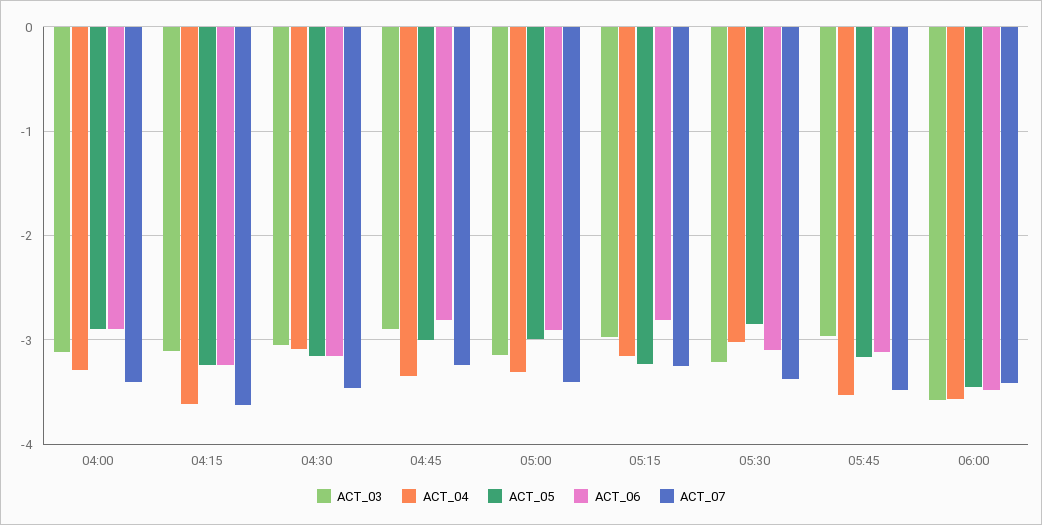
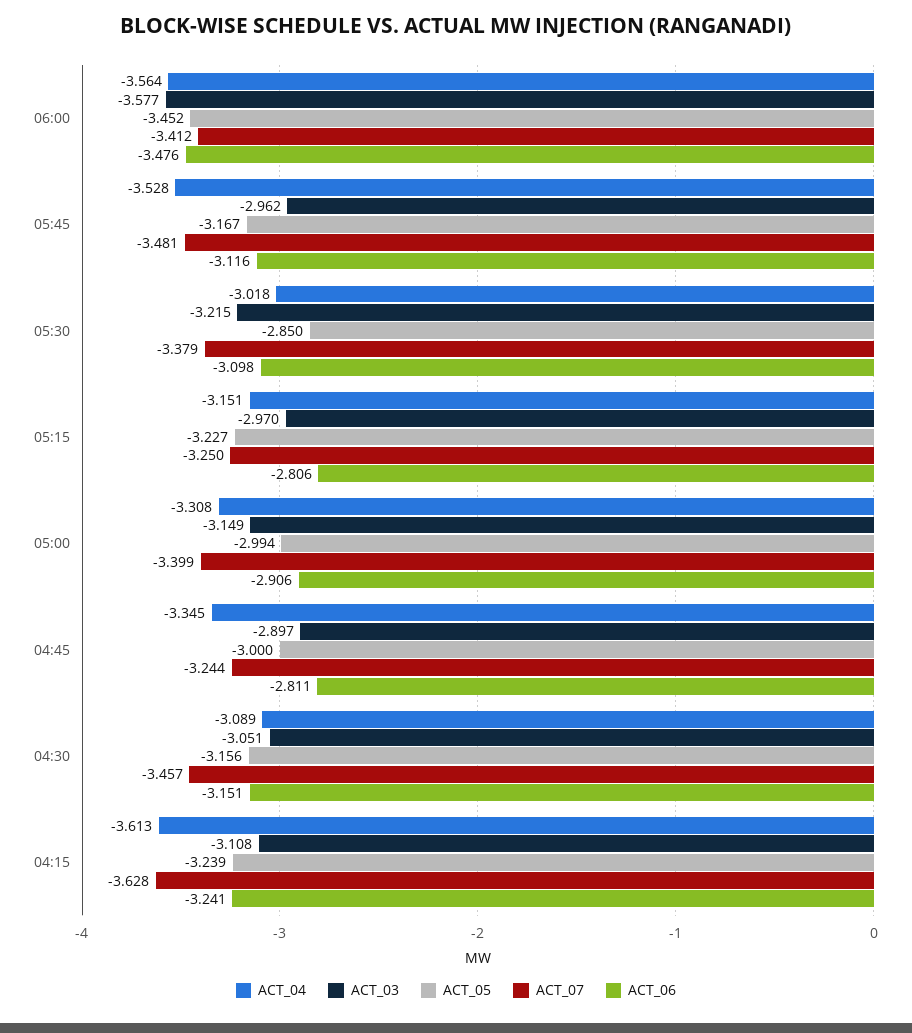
ACT_03, 04:00: -3.1 -> none
ACT_04, 04:00: -3.3 -> none
ACT_05, 04:00: -2.9 -> none
ACT_06, 04:00: -2.9 -> none
ACT_07, 04:00: -3.4 -> none

